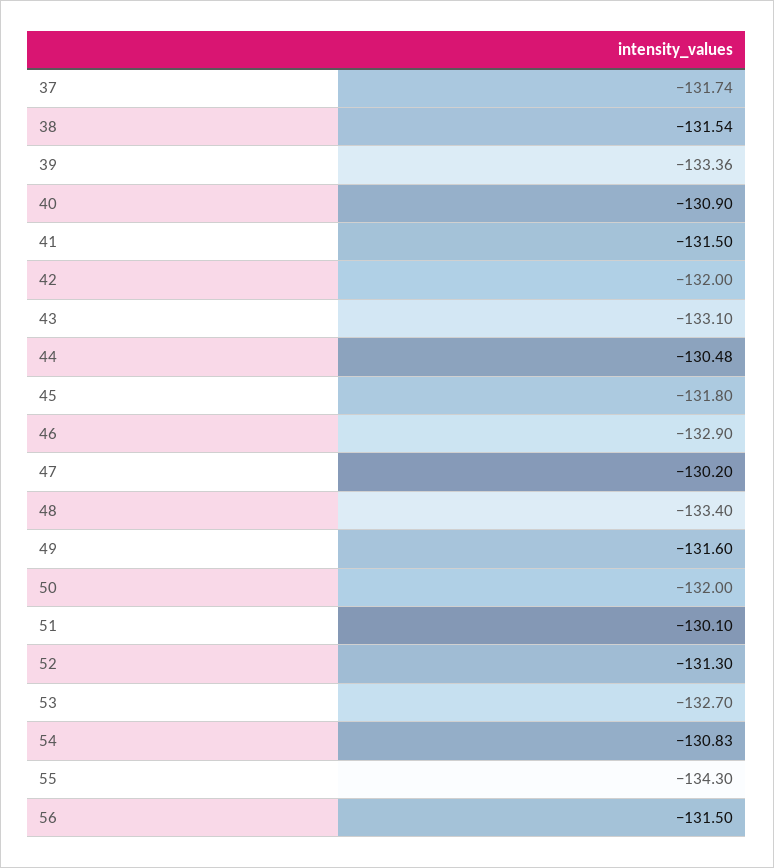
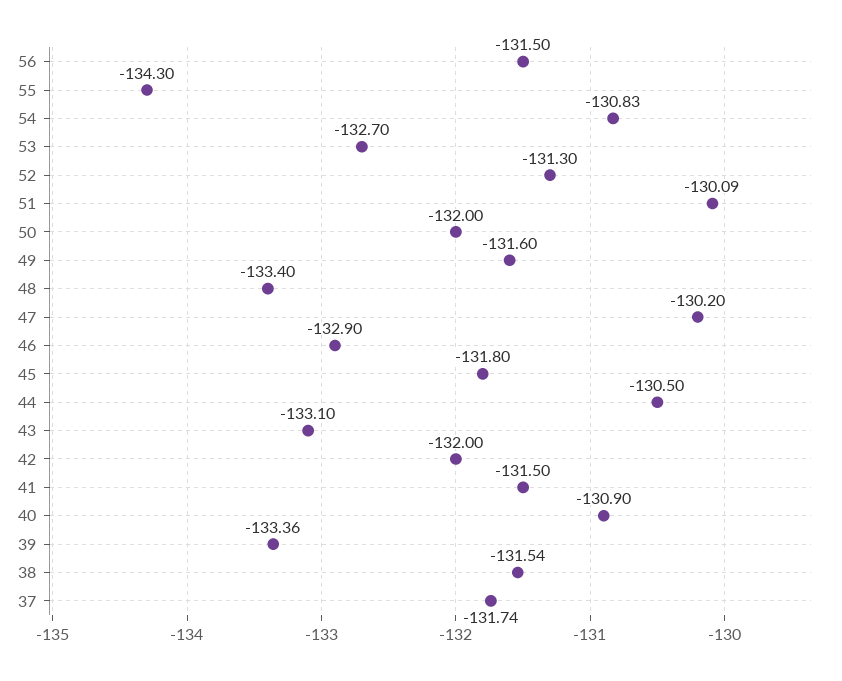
44: -130.48 -> -130.5
51: -130.1 -> -130.09

